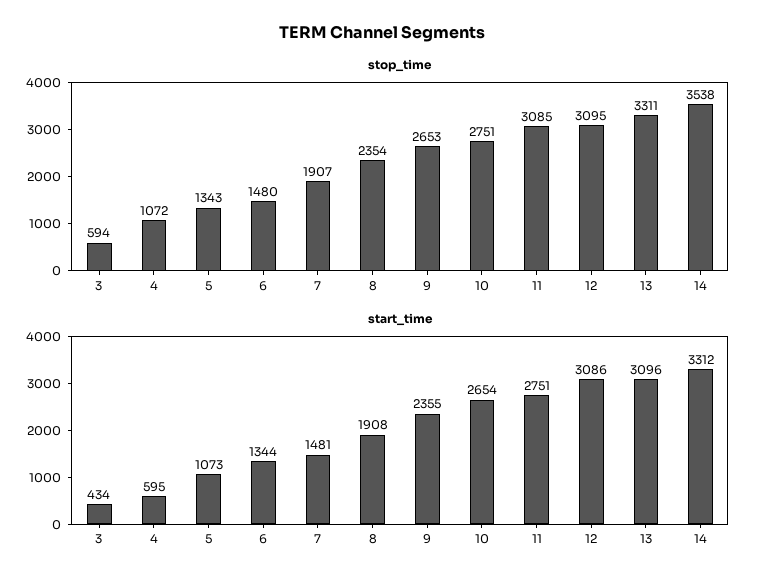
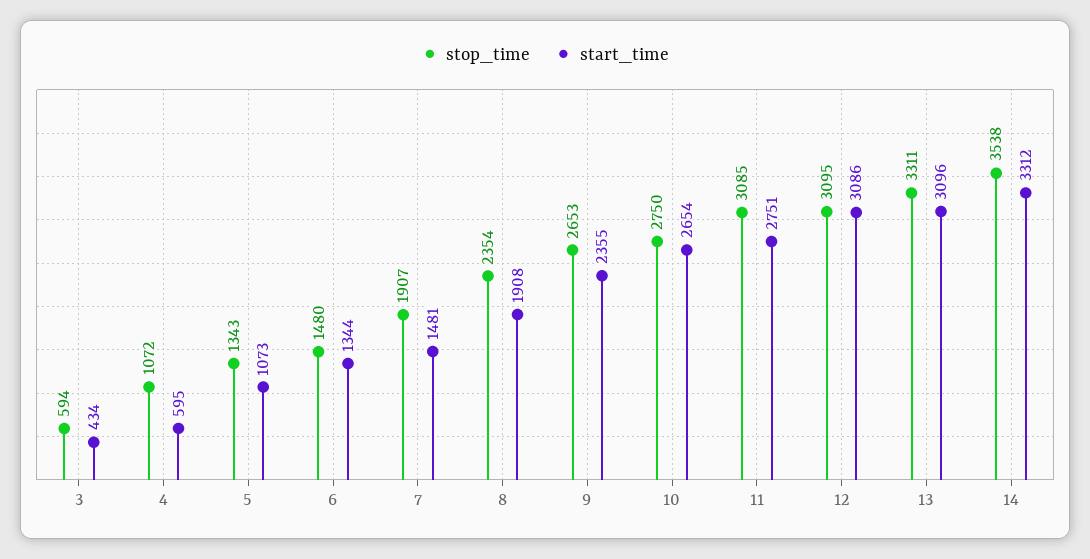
stop_time, 10: 2751 -> 2750

